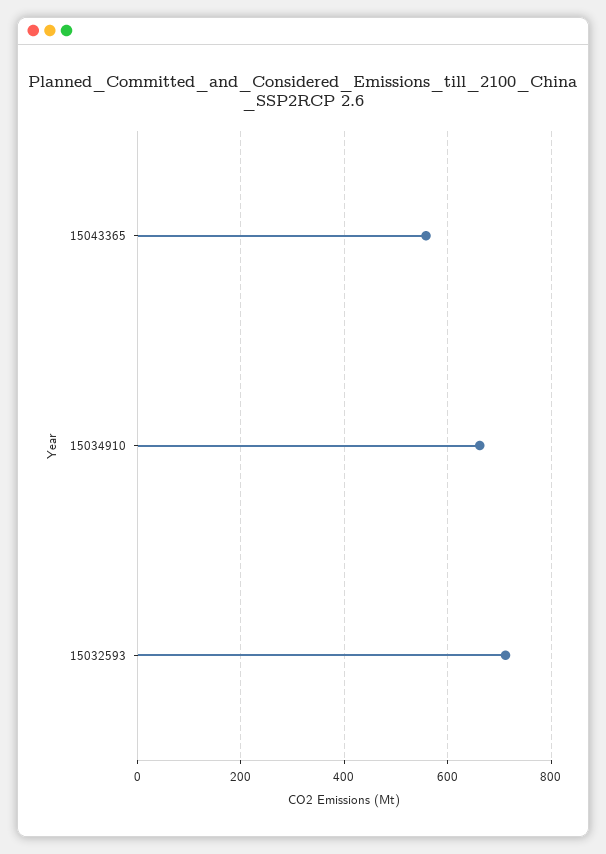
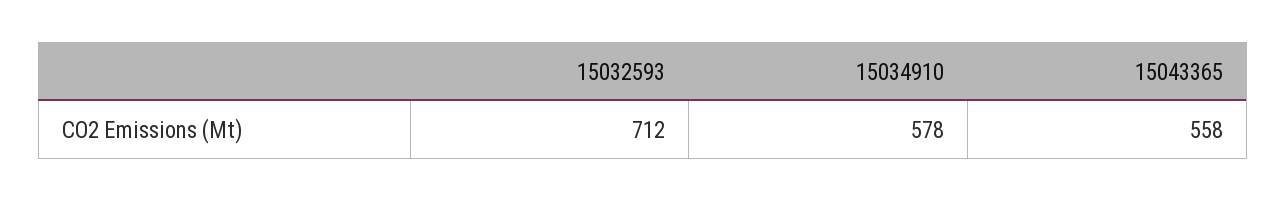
15034910: 660 -> 578

